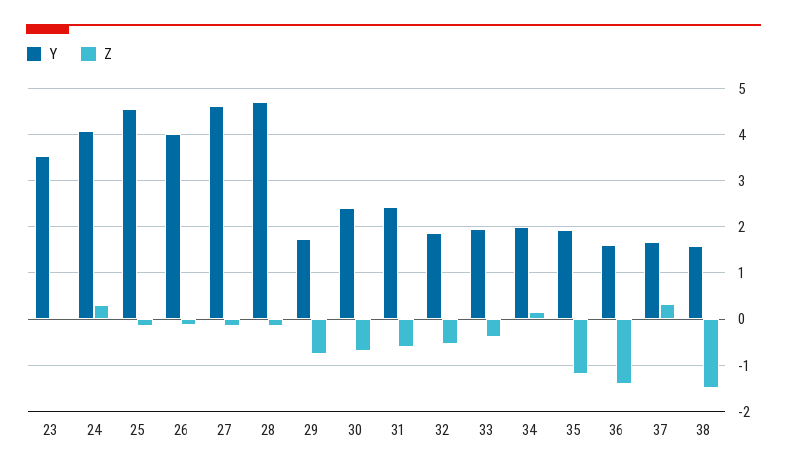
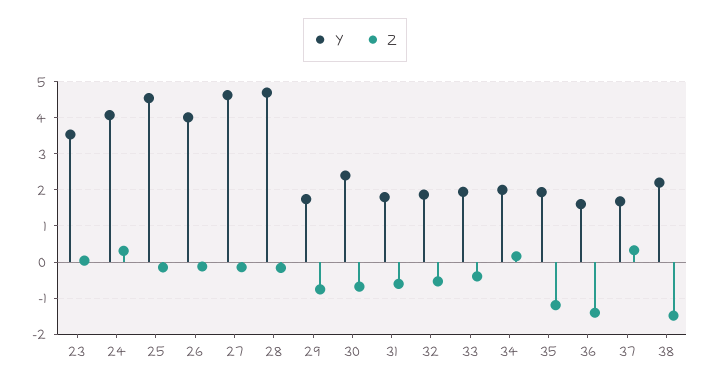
Y, 31: 2.4 -> 1.8
Y, 38: 1.6 -> 2.2

